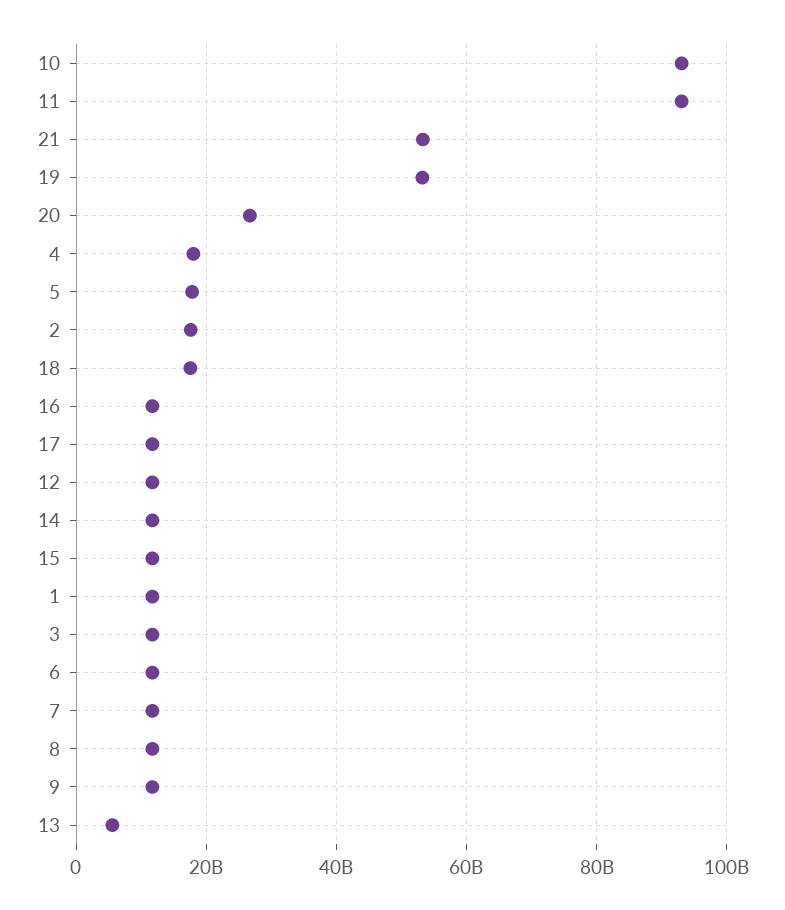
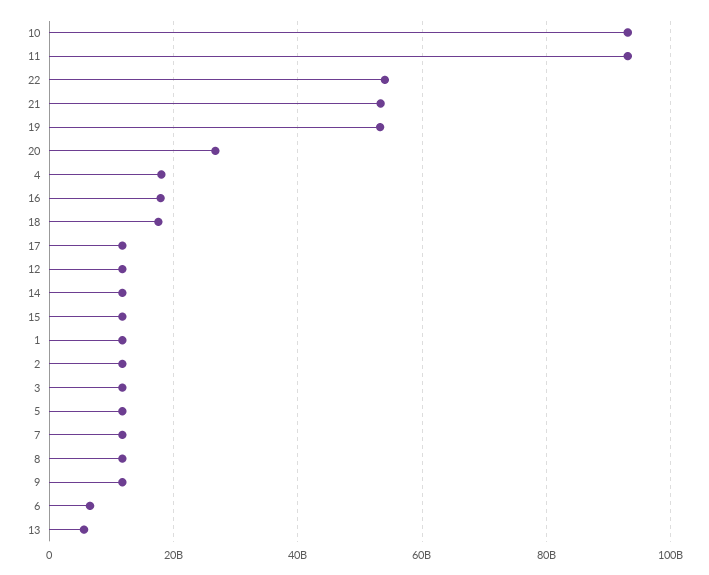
5: 18000000000 -> 12000000000
2: 18000000000 -> 12000000000
16: 12000000000 -> 18000000000
6: 12000000000 -> 6000000000
22: none -> 54000000000

